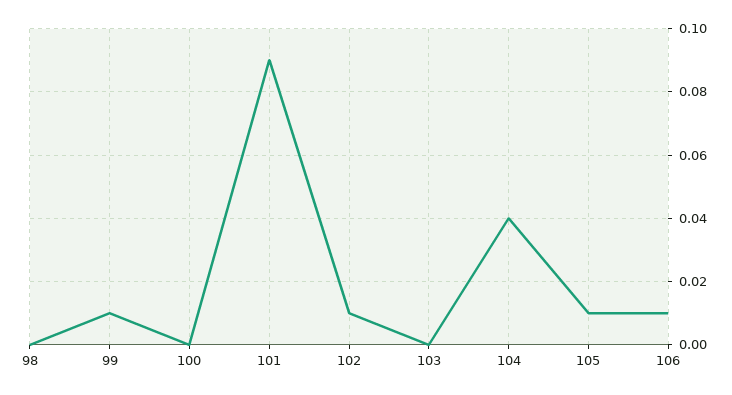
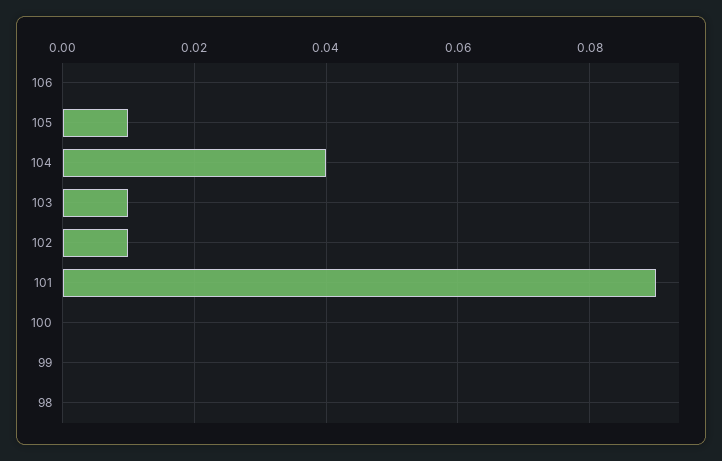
99: 0.01 -> 0
103: 0 -> 0.01
106: 0.01 -> 0

